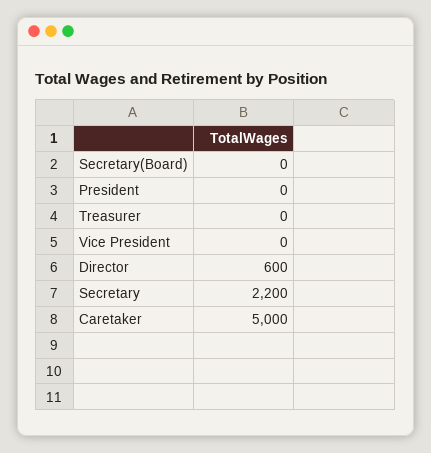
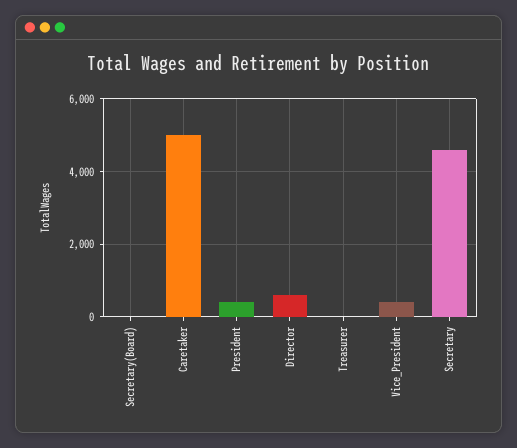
President: 0 -> 400
Vice President: 0 -> 400
Secretary: 2200 -> 4600

